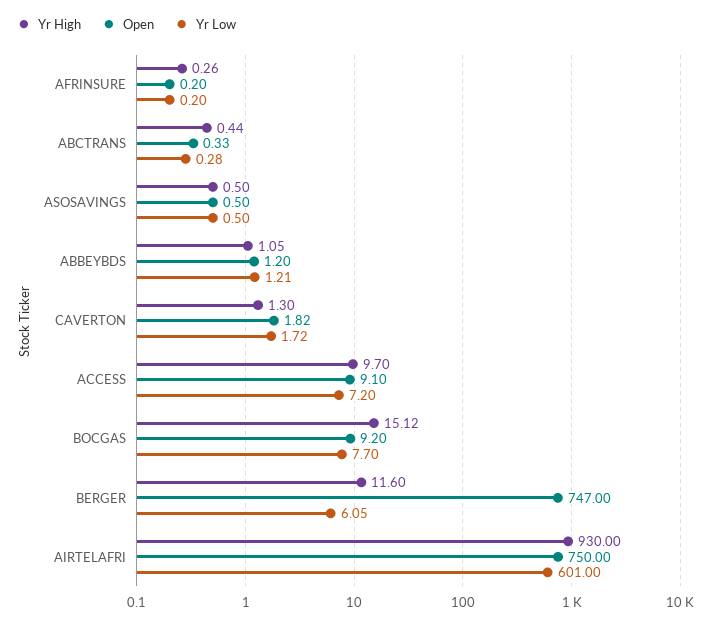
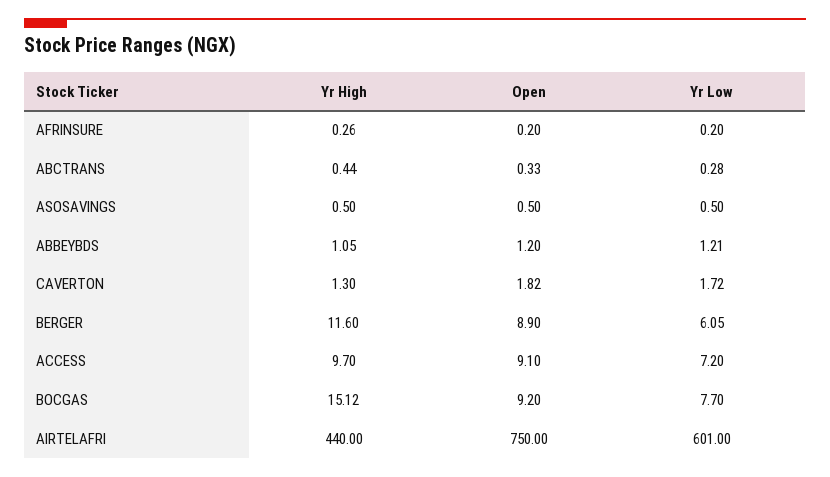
Open, BERGER: 747 -> 8.9
Yr High, AIRTELAFRI: 930 -> 440

